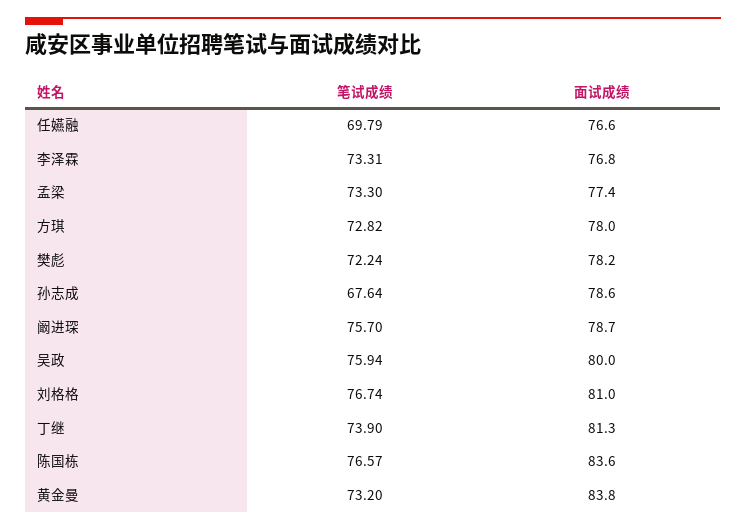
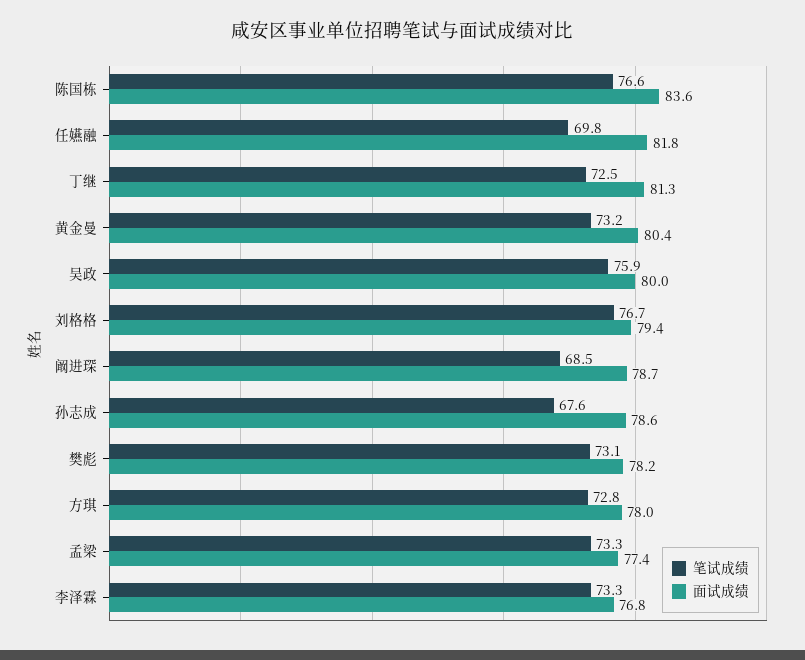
面试成绩, 任嬿融: 76.6 -> 81.8
笔试成绩, 樊彪: 72.24 -> 73.1
笔试成绩, 阚进琛: 75.7 -> 68.5
面试成绩, 刘格格: 81 -> 79.4
笔试成绩, 丁继: 73.9 -> 72.5
面试成绩, 黄金曼: 83.8 -> 80.4

